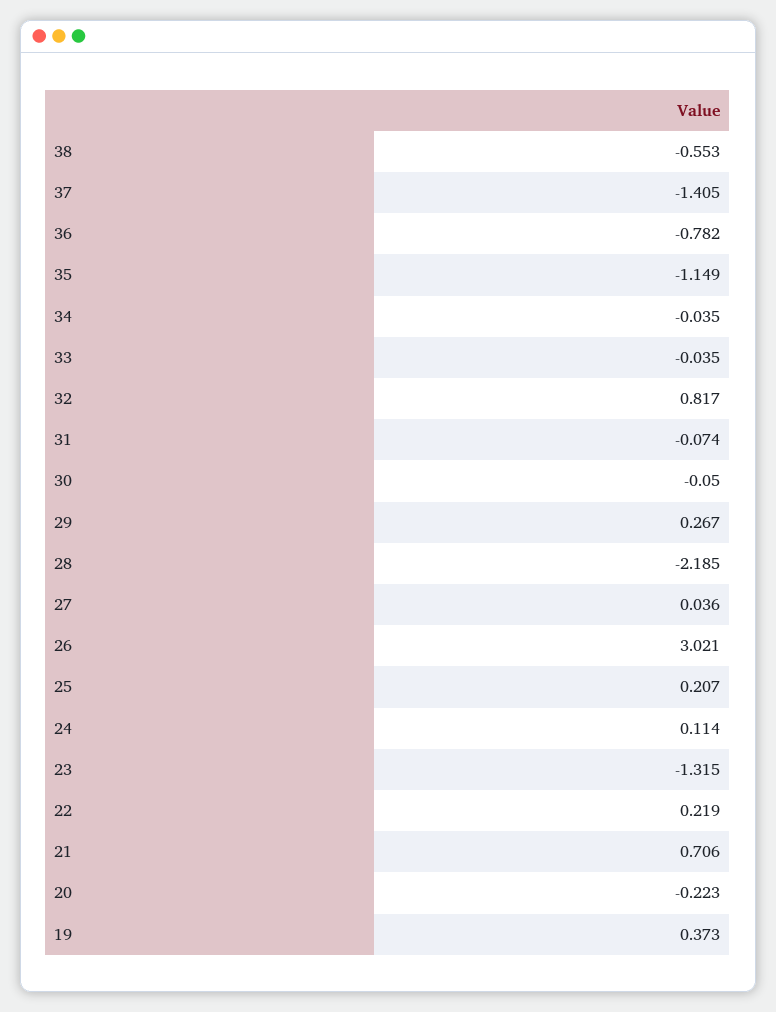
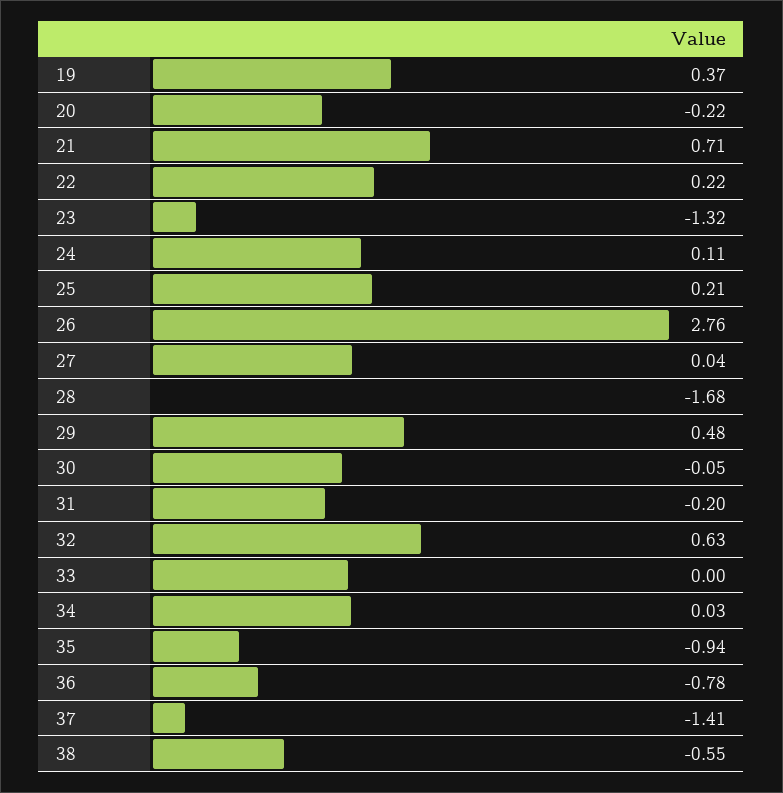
35: -1.149 -> -0.94
34: -0.035 -> 0.03
33: -0.035 -> 0
32: 0.817 -> 0.63
31: -0.074 -> -0.2
29: 0.267 -> 0.48
28: -2.185 -> -1.68
26: 3.021 -> 2.76

